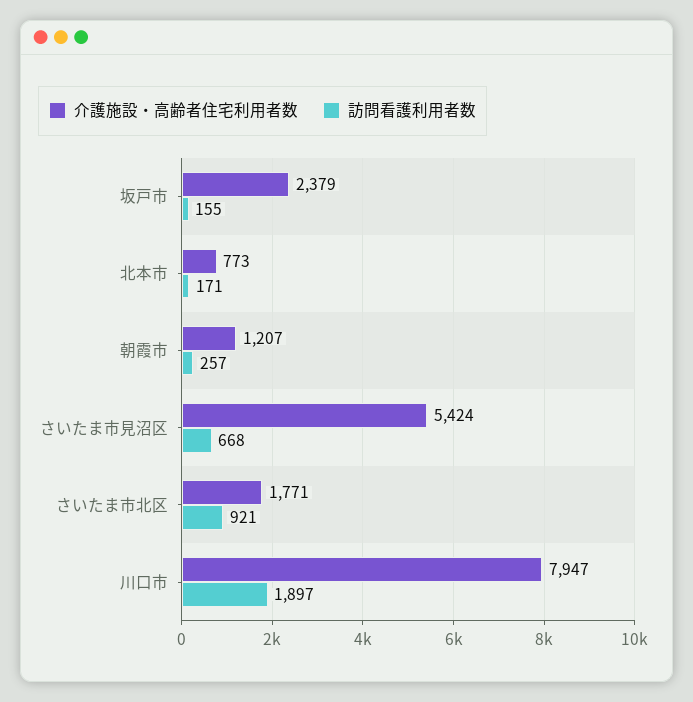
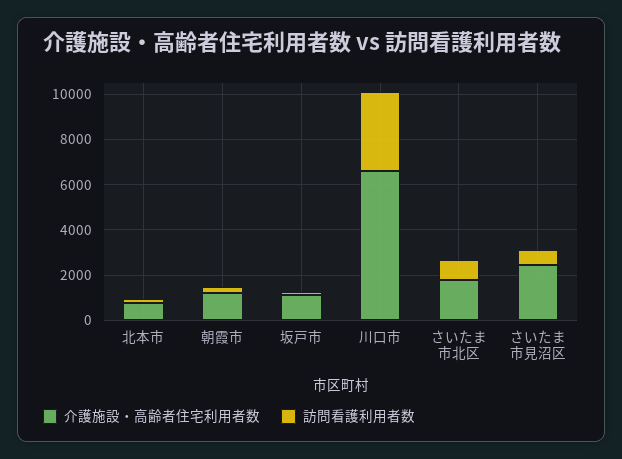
介護施設・高齢者住宅利用者数, 坂戸市: 2379 -> 1000
介護施設・高齢者住宅利用者数, さいたま市見沼区: 5424 -> 2500
介護施設・高齢者住宅利用者数, 川口市: 7947 -> 6500
訪問看護利用者数, 川口市: 1897 -> 3500

